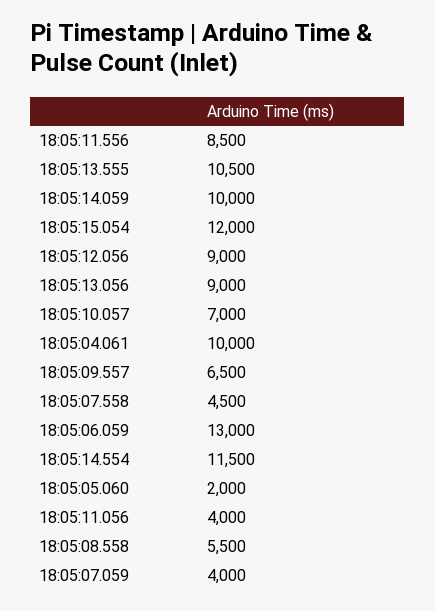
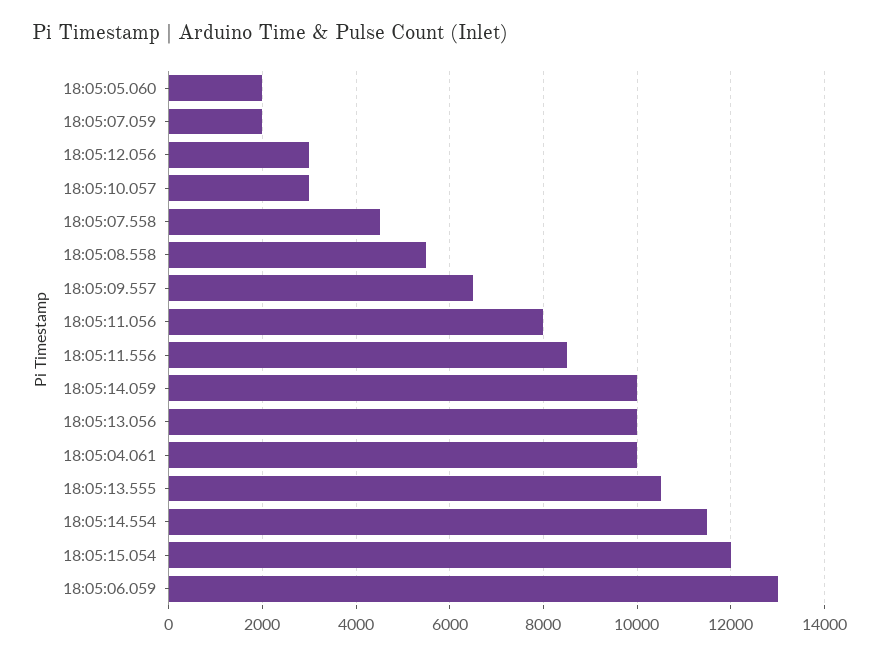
18:05:12.056: 9000 -> 3000
18:05:13.056: 9000 -> 10000
18:05:10.057: 7000 -> 3000
18:05:11.056: 4000 -> 8000
18:05:07.059: 4000 -> 2000

